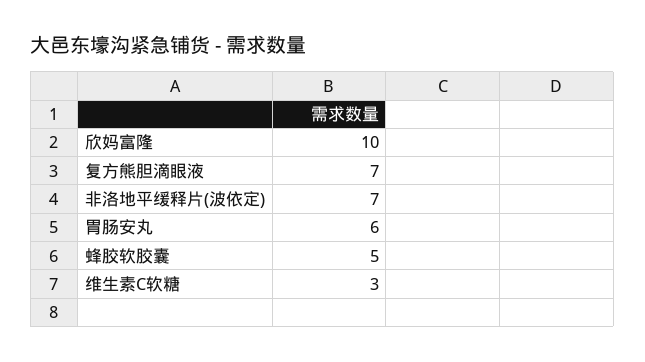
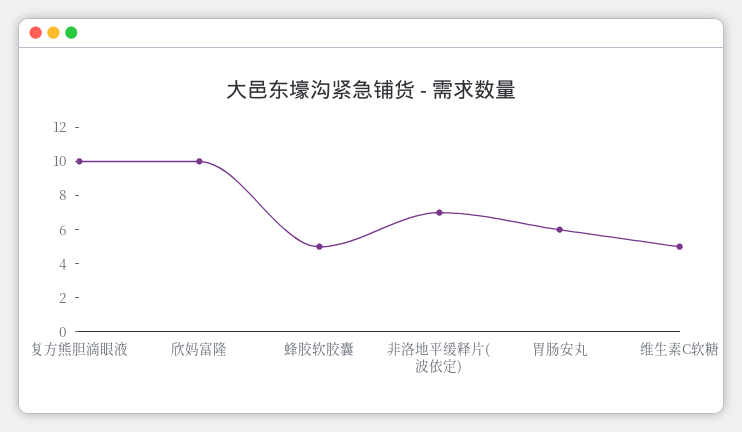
复方熊胆滴眼液: 7 -> 10
维生素C软糖: 3 -> 5

